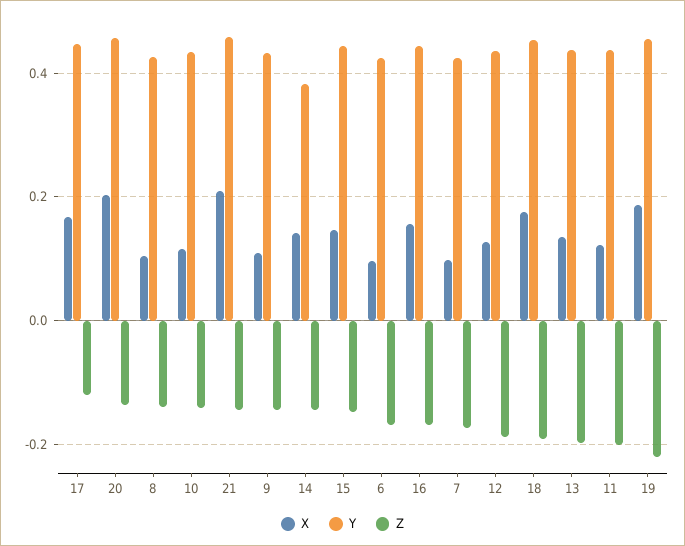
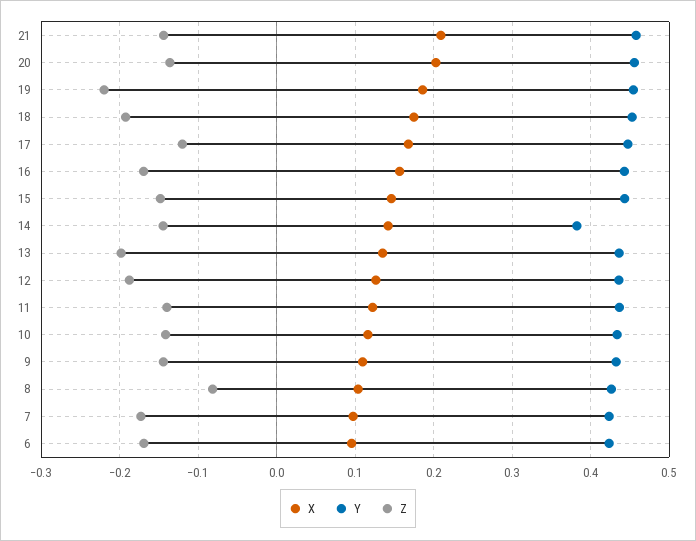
Z, 8: -0.14 -> -0.08
Z, 11: -0.2 -> -0.14

